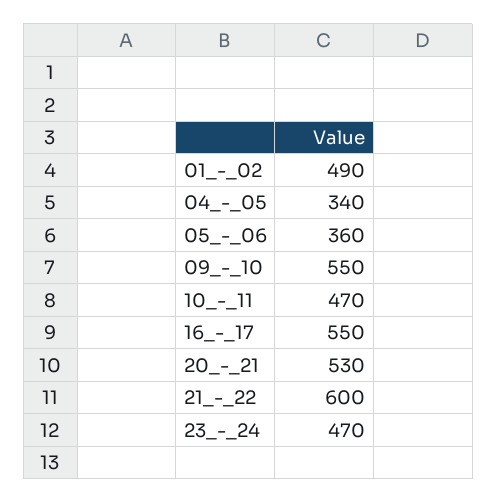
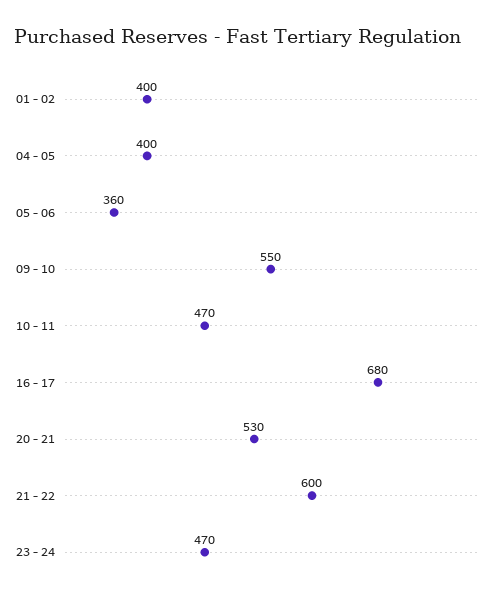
01_-_02: 490 -> 400
04_-_05: 340 -> 400
16_-_17: 550 -> 680

